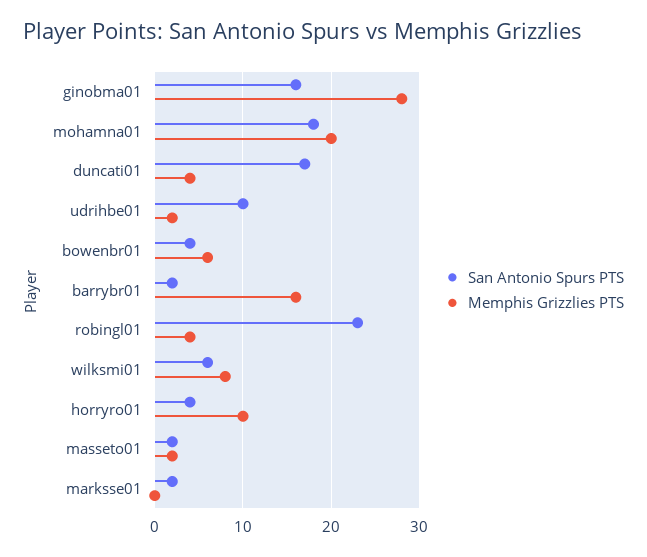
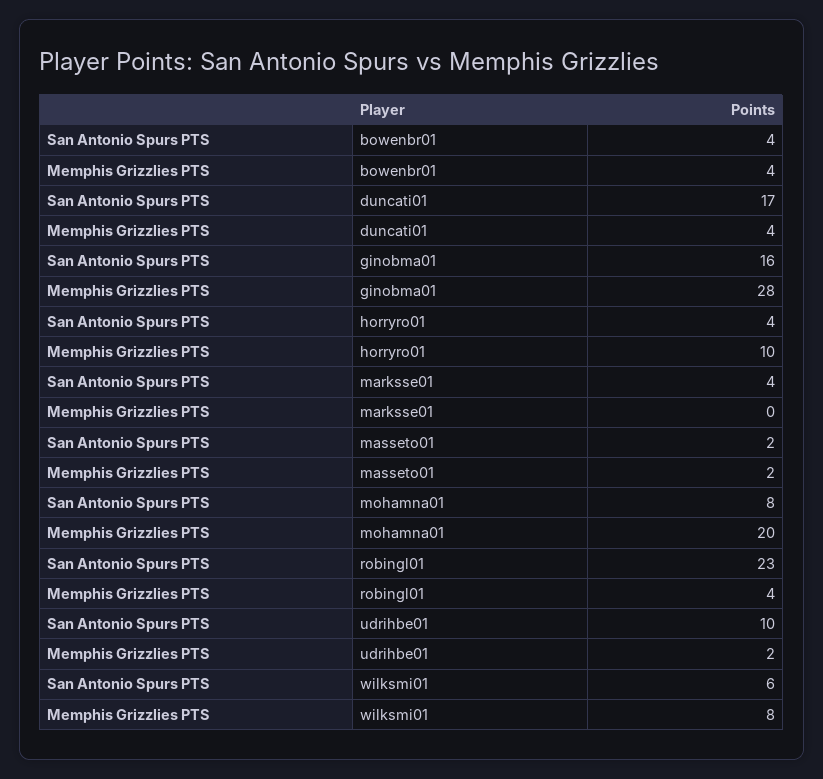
San Antonio Spurs PTS, mohamna01: 18 -> 8
Memphis Grizzlies PTS, bowenbr01: 6 -> 4
San Antonio Spurs PTS, barrybr01: 2 -> none
Memphis Grizzlies PTS, barrybr01: 16 -> none
San Antonio Spurs PTS, marksse01: 2 -> 4

